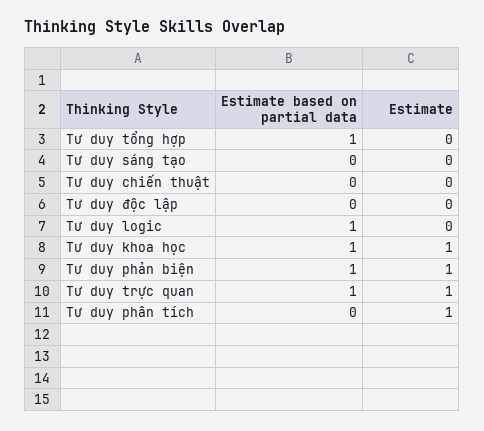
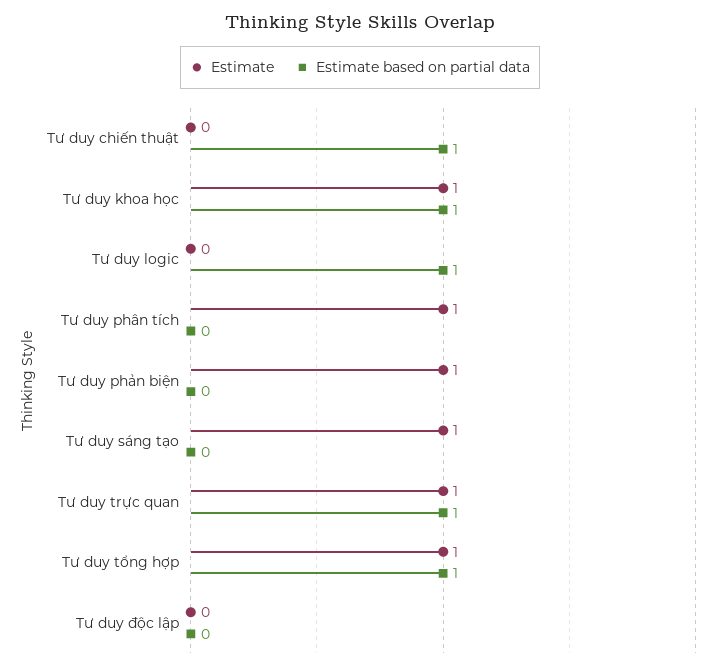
Estimate, Tư duy tổng hợp: 0 -> 1
Estimate, Tư duy sáng tạo: 0 -> 1
Estimate based on partial data, Tư duy chiến thuật: 0 -> 1
Estimate based on partial data, Tư duy phản biện: 1 -> 0

